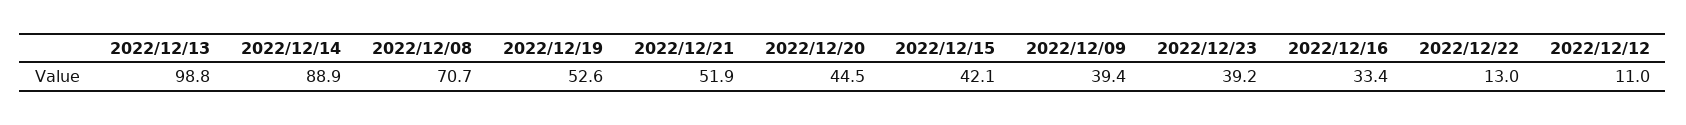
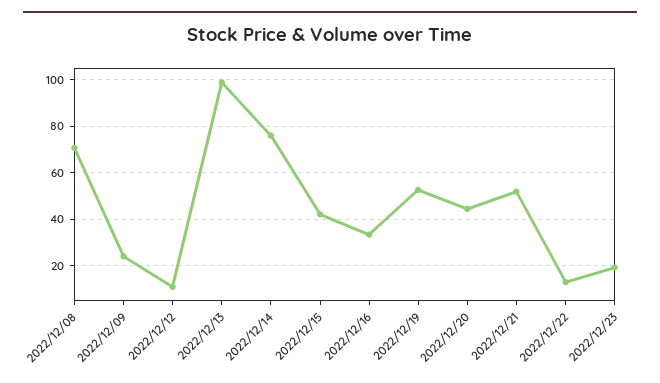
2022/12/14: 88.9 -> 75
2022/12/09: 39.4 -> 25
2022/12/23: 39.2 -> 20

